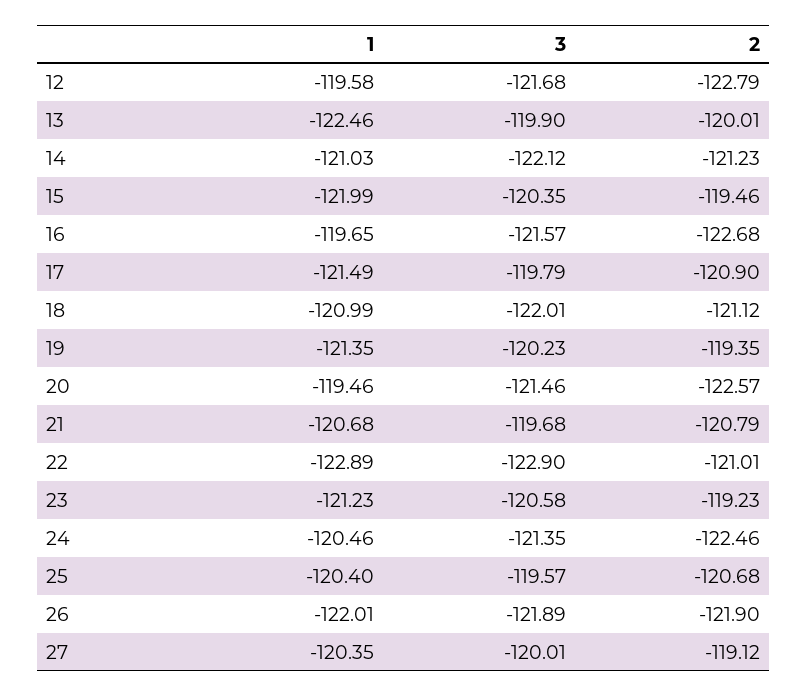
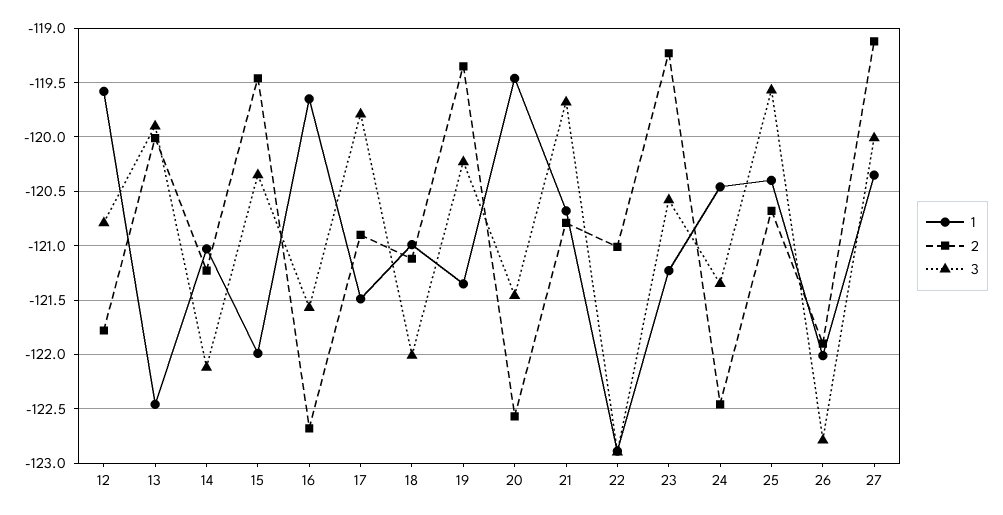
3, 12: -121.68 -> -120.8
2, 12: -122.79 -> -121.8
3, 26: -121.89 -> -122.8

